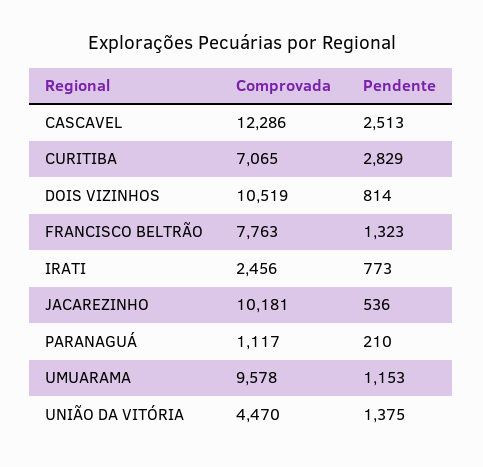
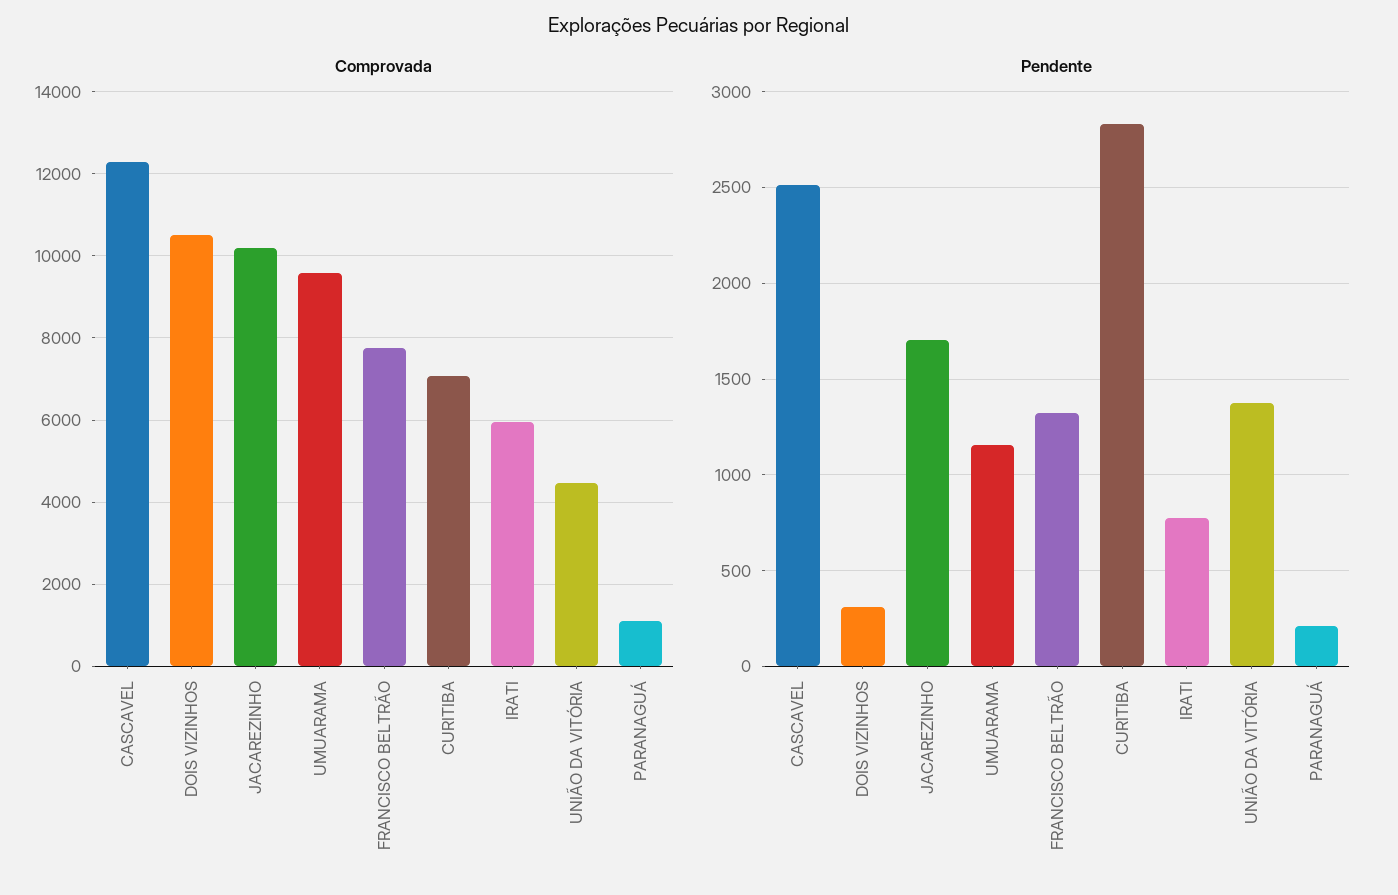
Pendente, DOIS VIZINHOS: 814 -> 300
Comprovada, IRATI: 2456 -> 6000
Pendente, JACAREZINHO: 536 -> 1700

